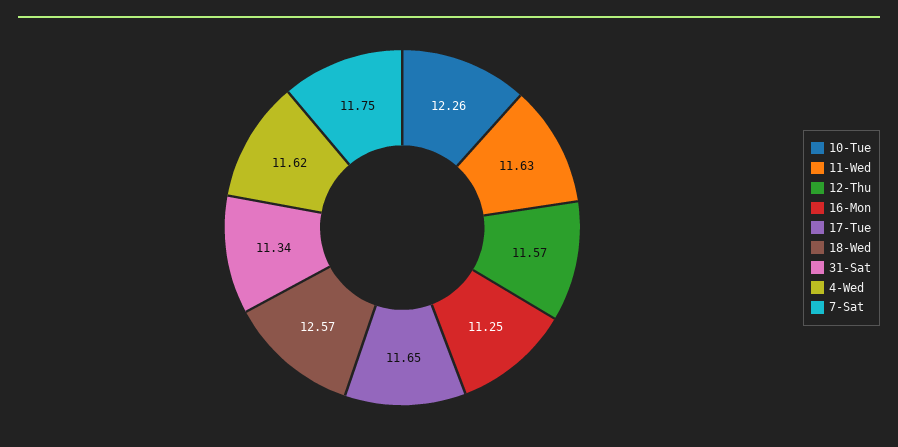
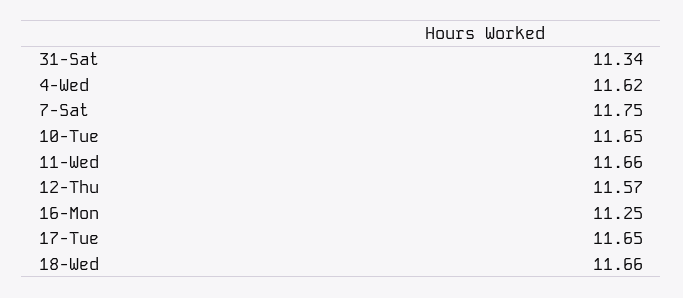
10-Tue: 12.26 -> 11.65
11-Wed: 11.63 -> 11.66
18-Wed: 12.57 -> 11.66

